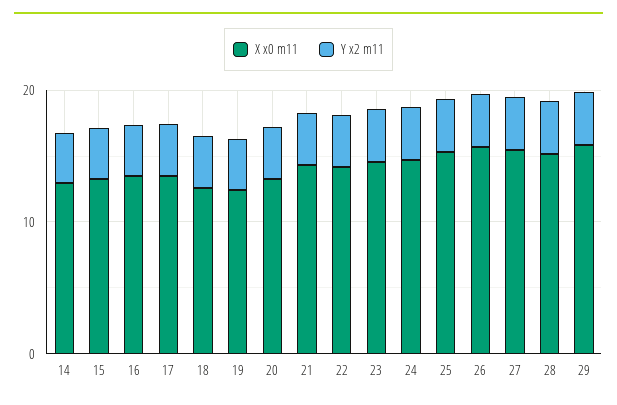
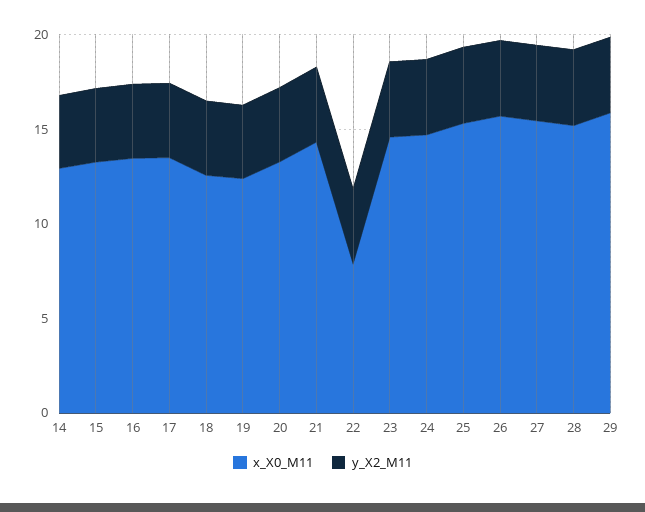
X x0 m11, 22: 14 -> 8

